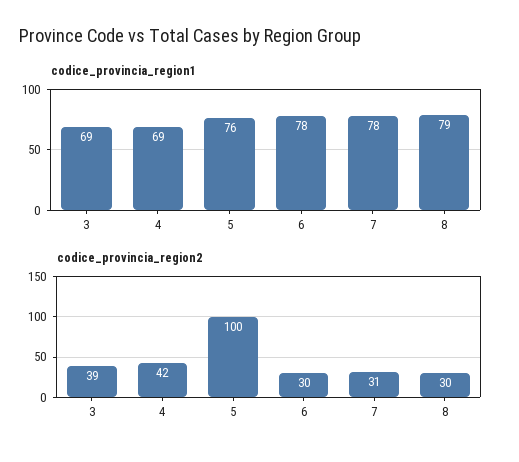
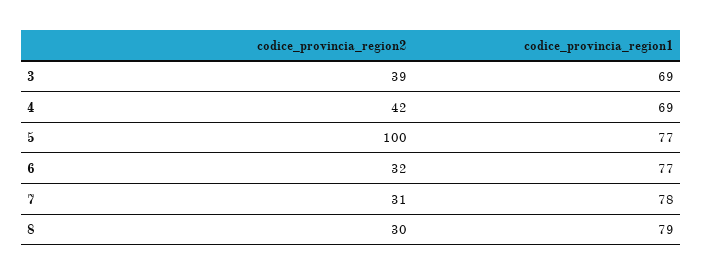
codice_provincia_region1, 5: 76 -> 77
codice_provincia_region1, 6: 78 -> 77
codice_provincia_region2, 6: 30 -> 32

